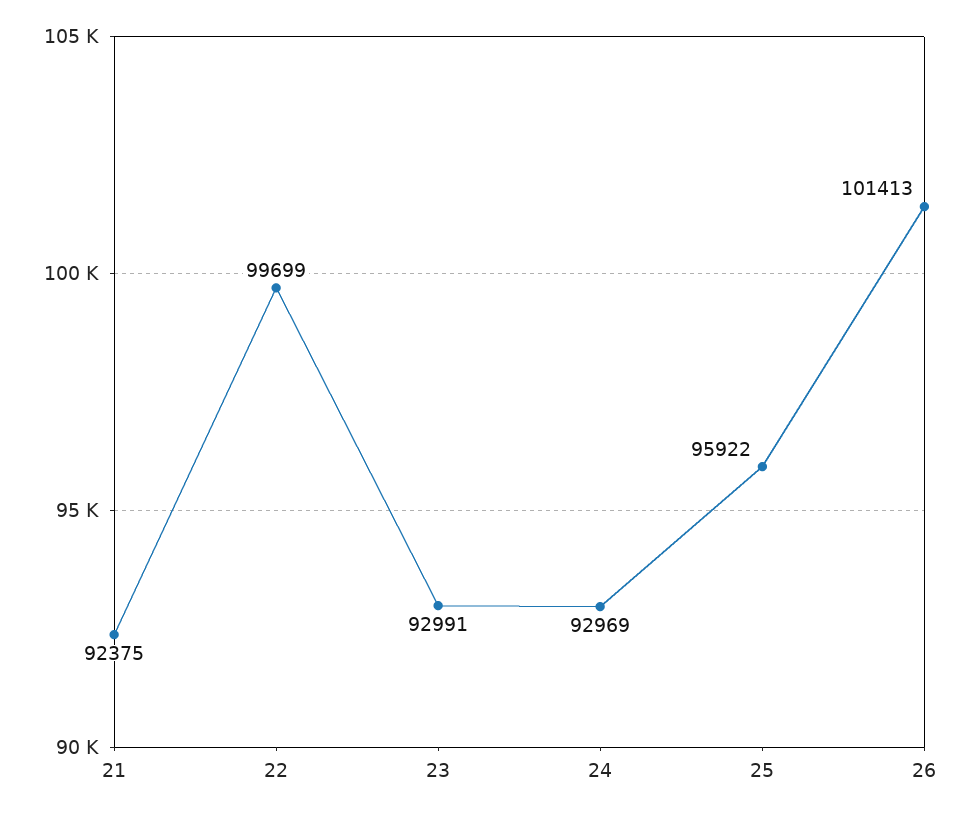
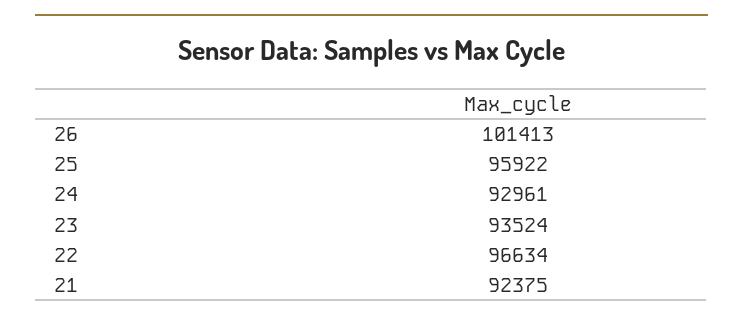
22: 99699 -> 96634
23: 92991 -> 93524
24: 92969 -> 92961

